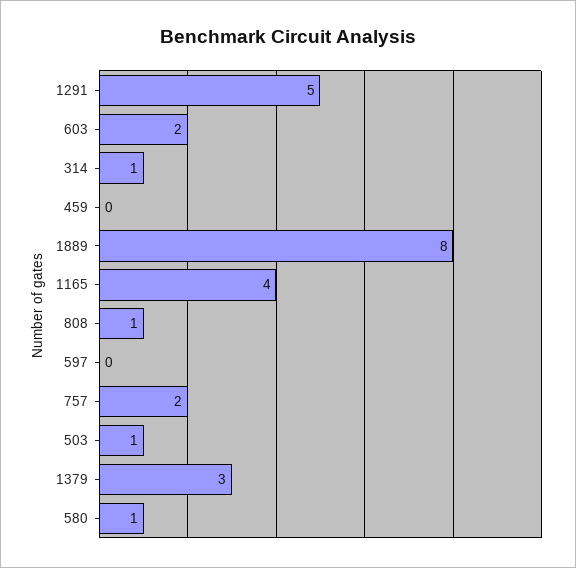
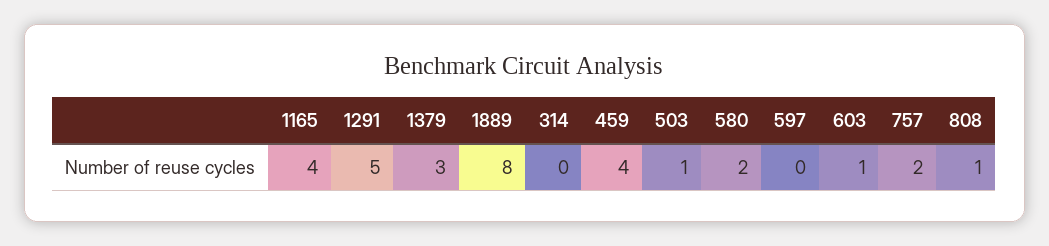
603: 2 -> 1
314: 1 -> 0
459: 0 -> 4
580: 1 -> 2

